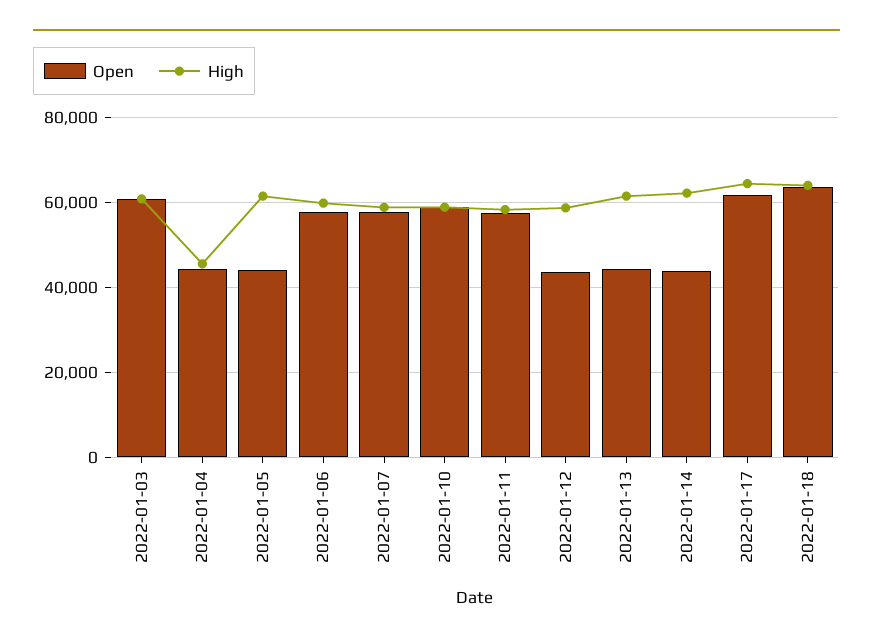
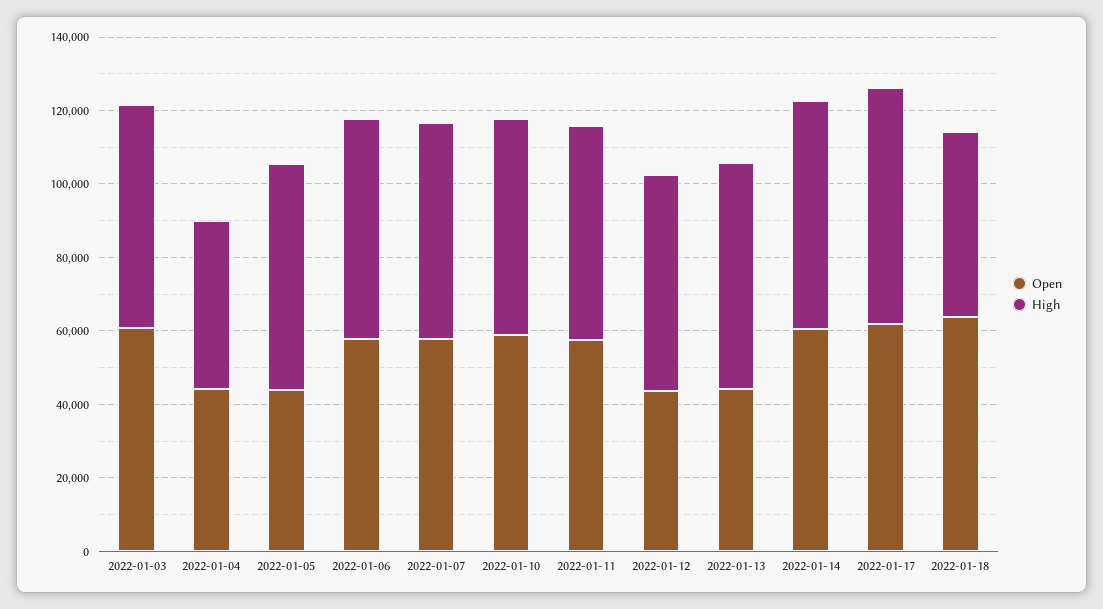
Open, 2022-01-14: 44000 -> 60000
High, 2022-01-18: 64000 -> 50000

